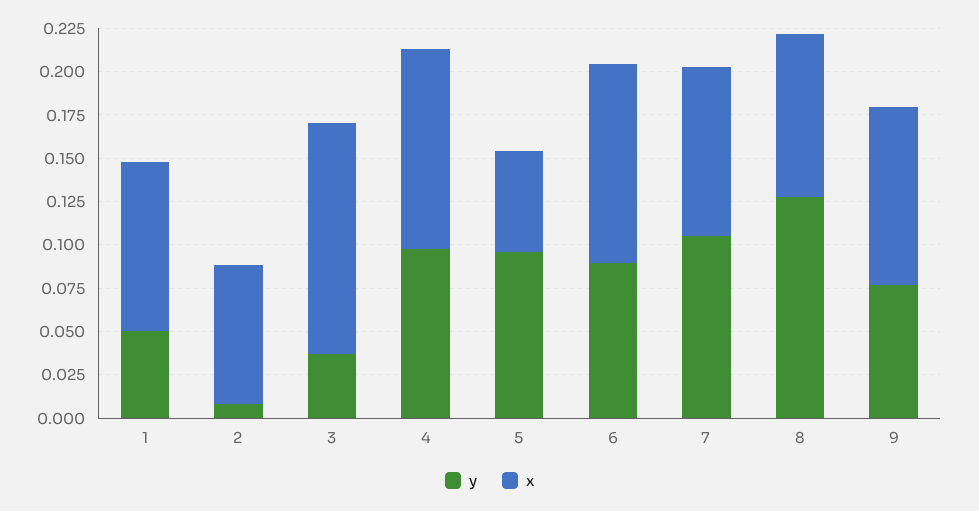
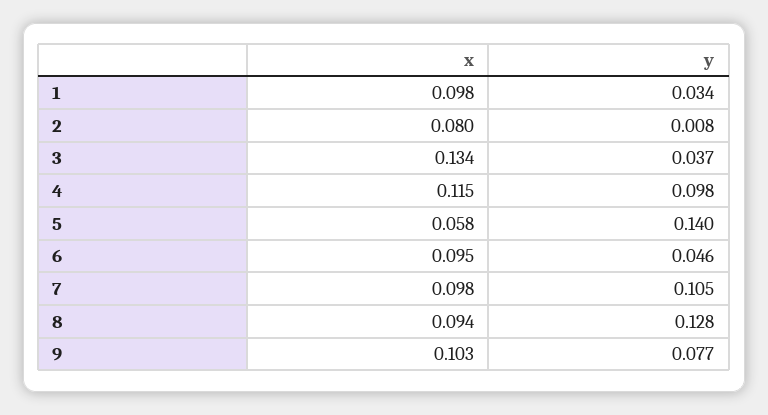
y, 1: 0.05 -> 0.034
y, 5: 0.095 -> 0.14
y, 6: 0.09 -> 0.046
x, 6: 0.115 -> 0.095

